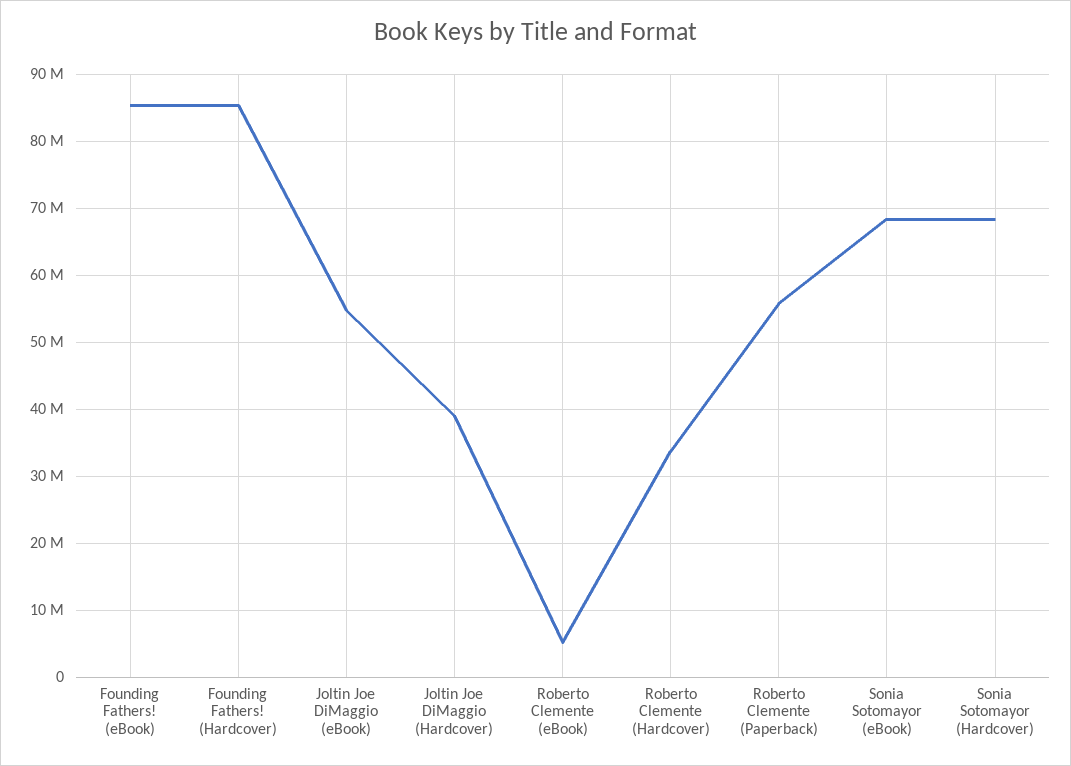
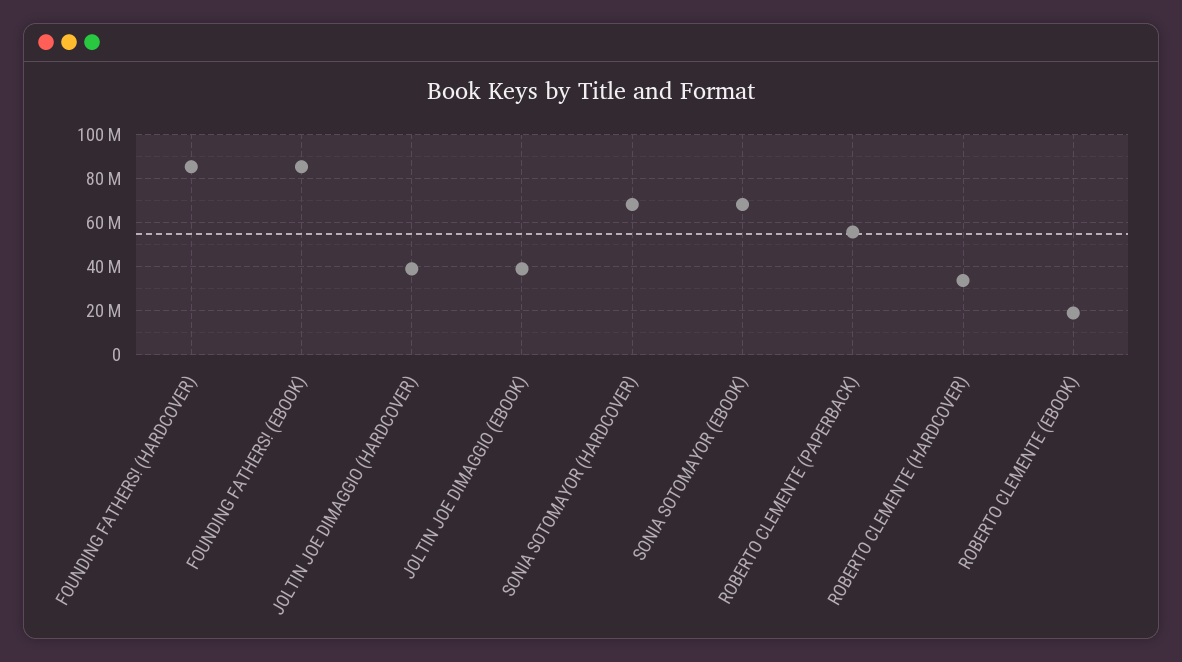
Joltin Joe DiMaggio (eBook): 55000000 -> 40000000
Roberto Clemente (eBook): 5000000 -> 20000000

